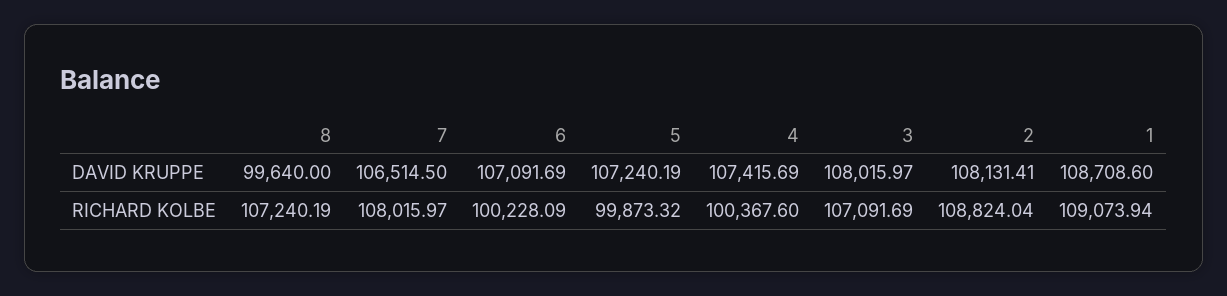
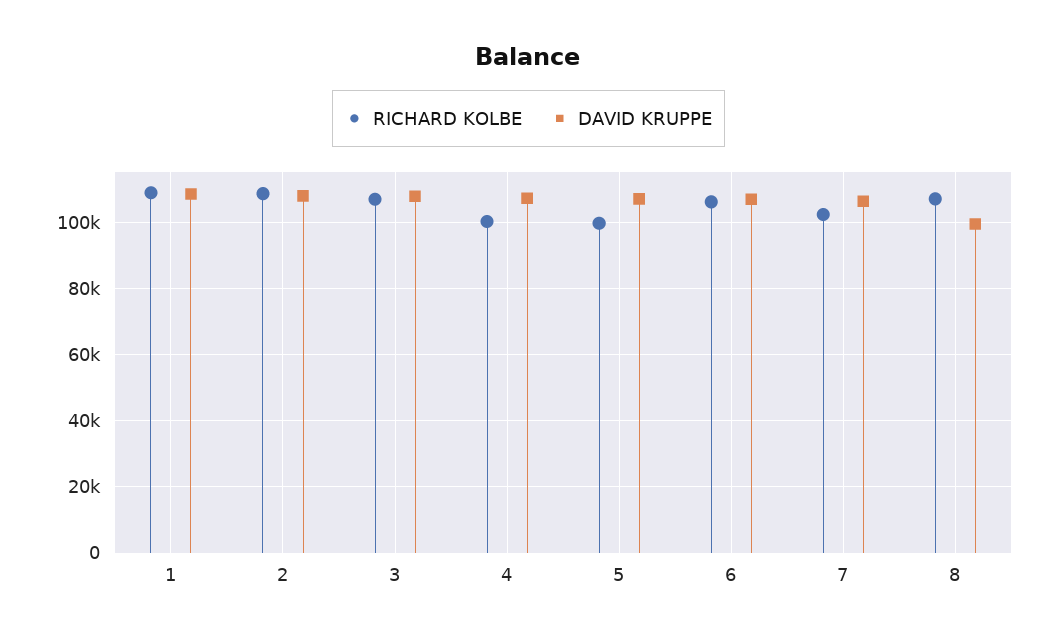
RICHARD KOLBE, 7: 108015.97 -> 102000
RICHARD KOLBE, 6: 100228.09 -> 106000

